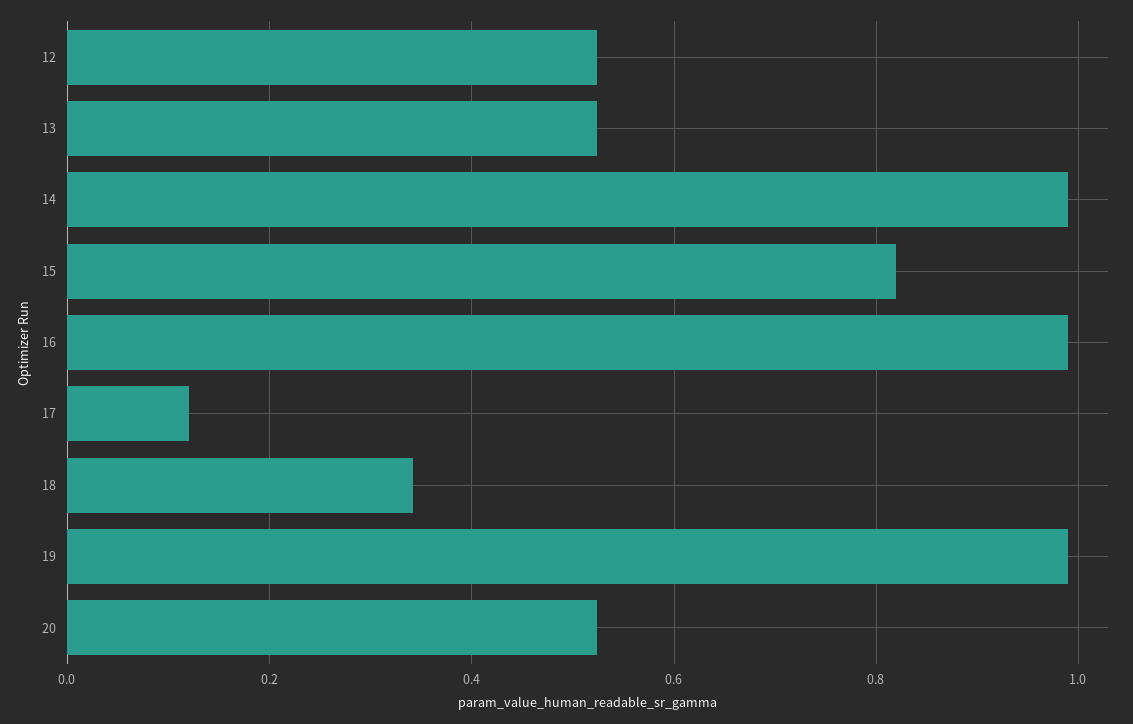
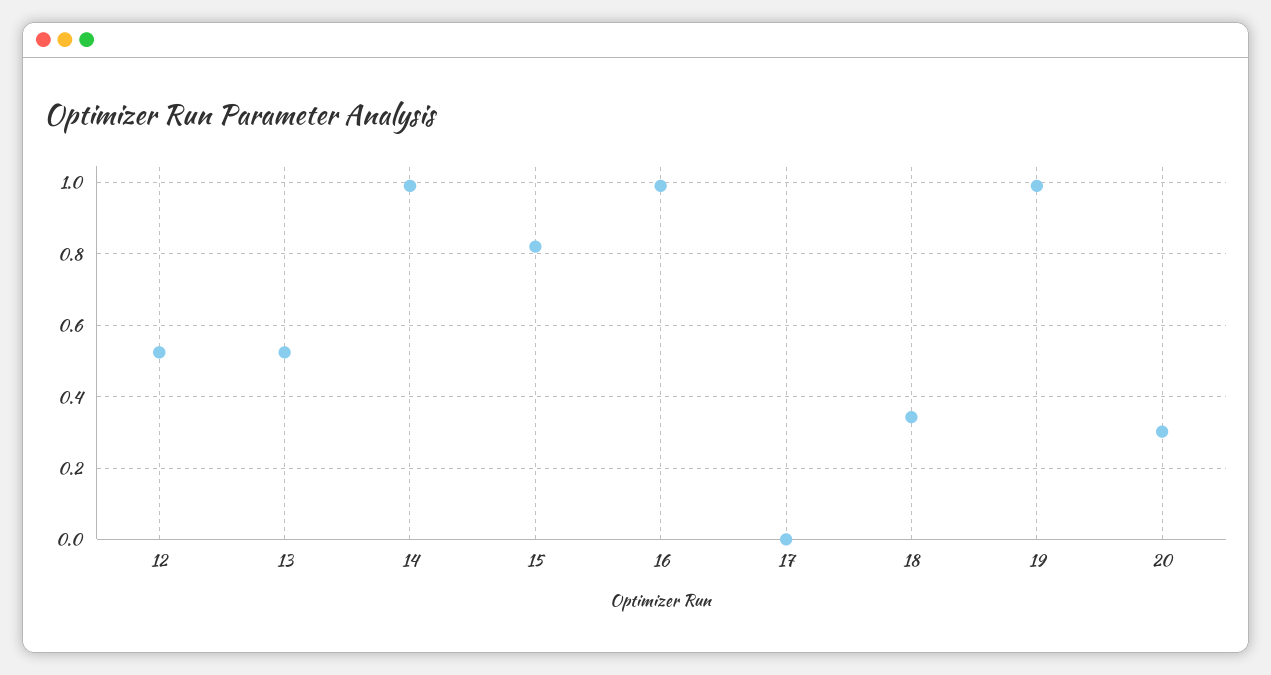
17: 0.12 -> 0
20: 0.52 -> 0.3

